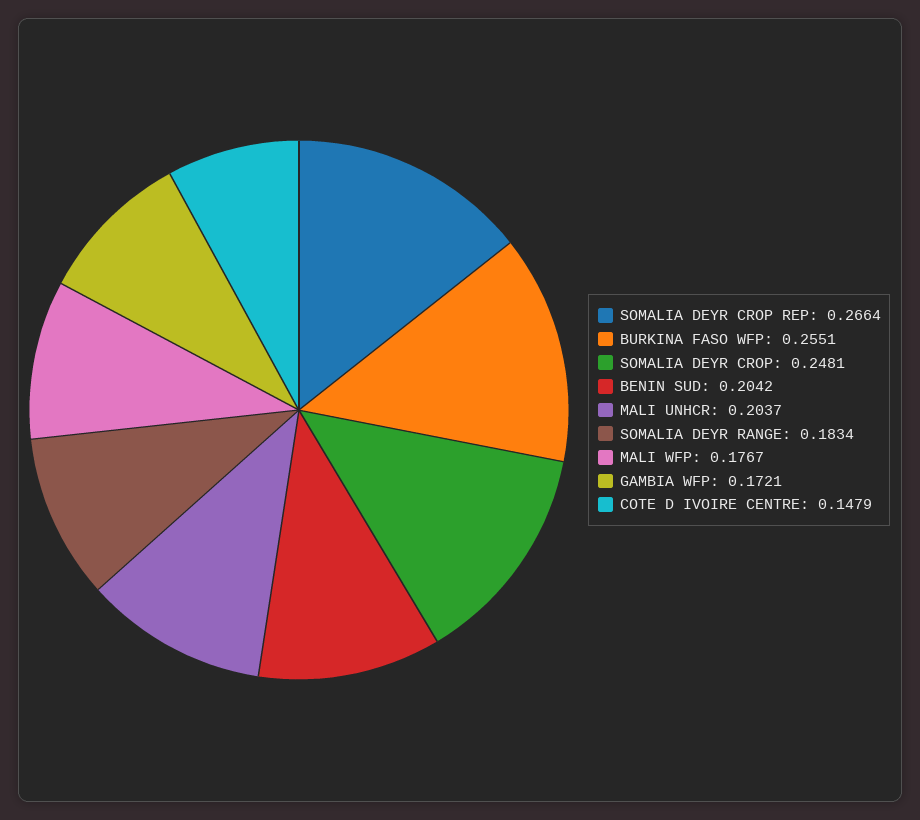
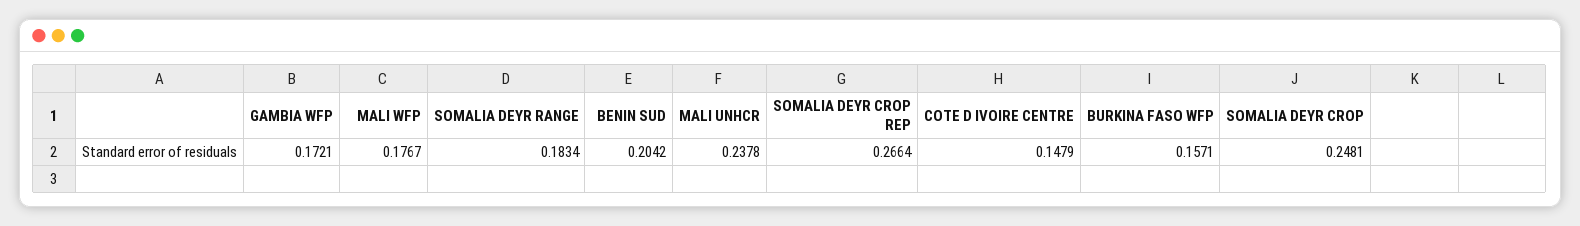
BURKINA FASO WFP: 0.2551 -> 0.1571
MALI UNHCR: 0.2037 -> 0.2378

